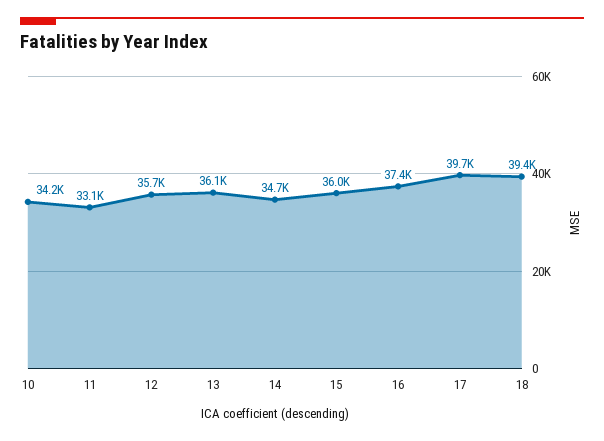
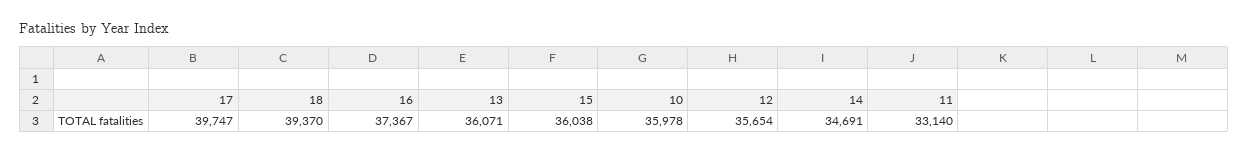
10: 34200 -> 35978

